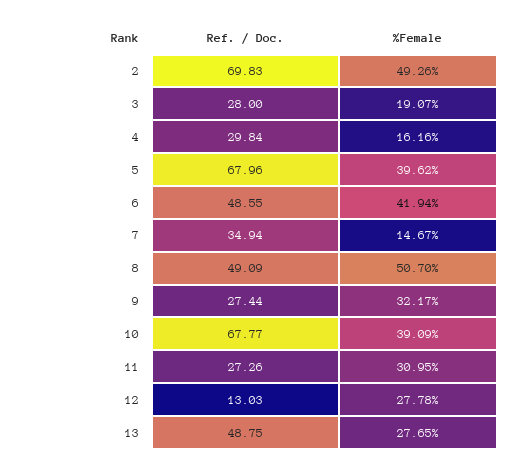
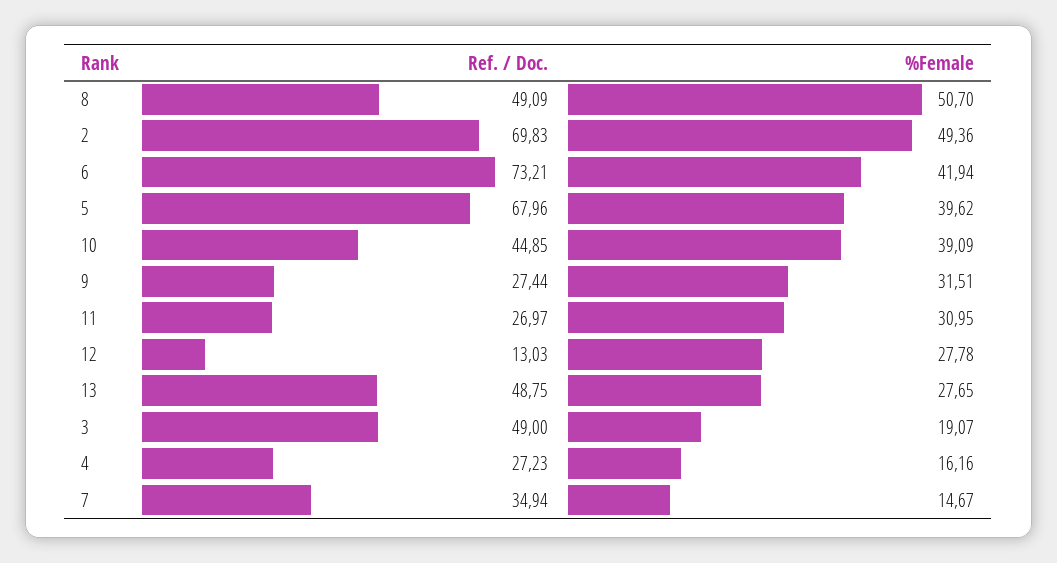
%Female, 2: 49.26 -> 49.36
Ref. / Doc., 3: 28 -> 49
Ref. / Doc., 4: 29.84 -> 27.23
Ref. / Doc., 6: 48.55 -> 73.21
%Female, 9: 32.17 -> 31.51
Ref. / Doc., 10: 67.77 -> 44.85
Ref. / Doc., 11: 27.26 -> 26.97

